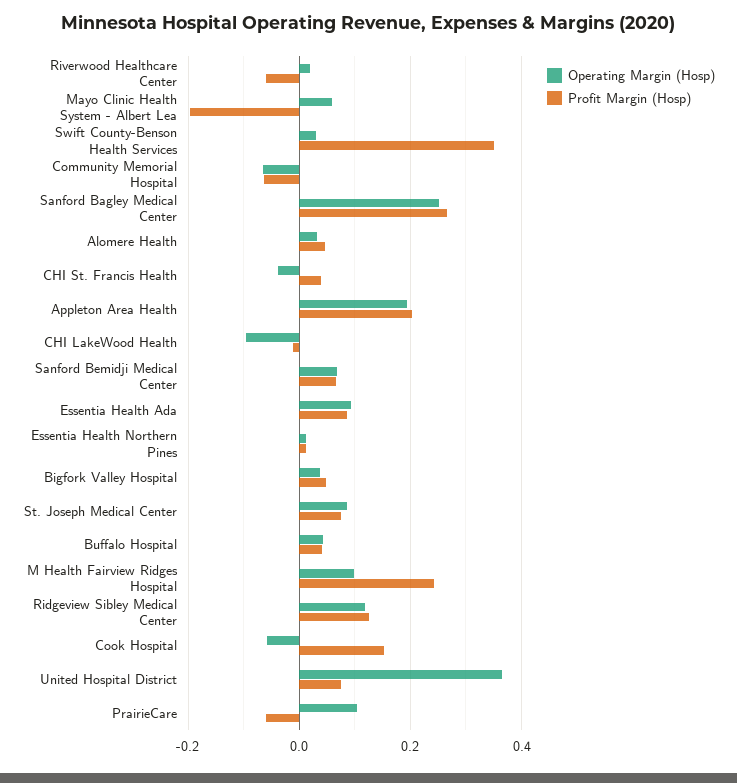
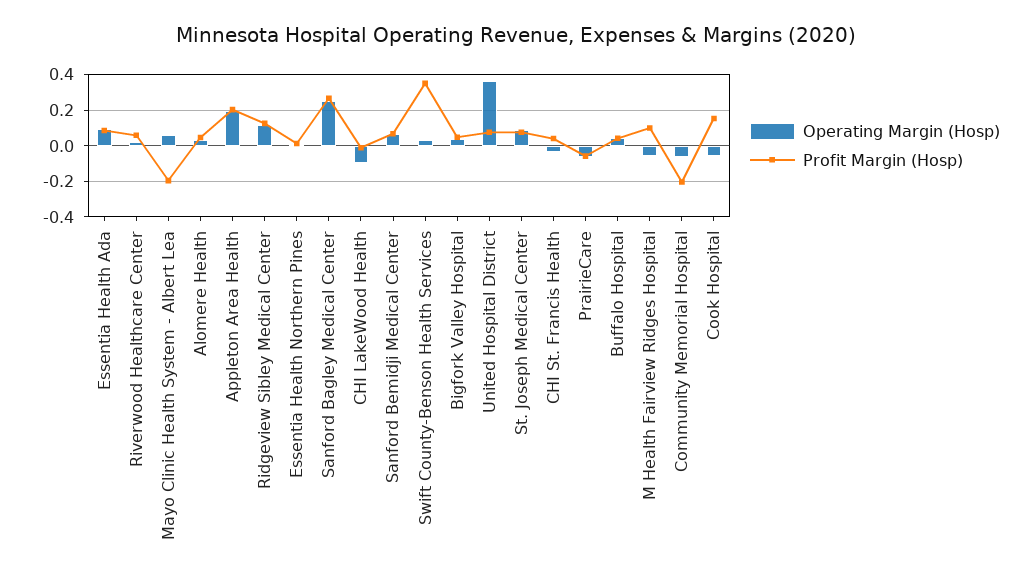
Profit Margin (Hosp), Riverwood Healthcare Center: -0.06 -> 0.05
Profit Margin (Hosp), Community Memorial Hospital: -0.06 -> -0.2
Operating Margin (Hosp), M Health Fairview Ridges Hospital: 0.1 -> -0.05
Profit Margin (Hosp), M Health Fairview Ridges Hospital: 0.24 -> 0.1
Operating Margin (Hosp), PrairieCare: 0.1 -> -0.05

